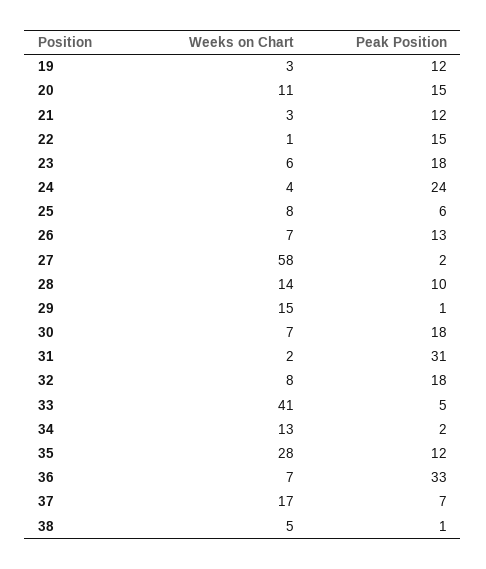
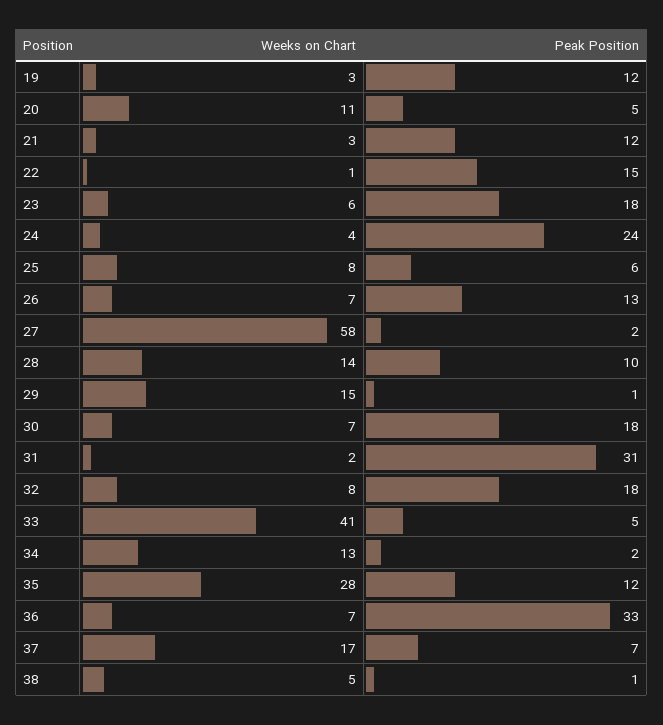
Peak Position, 20: 15 -> 5

